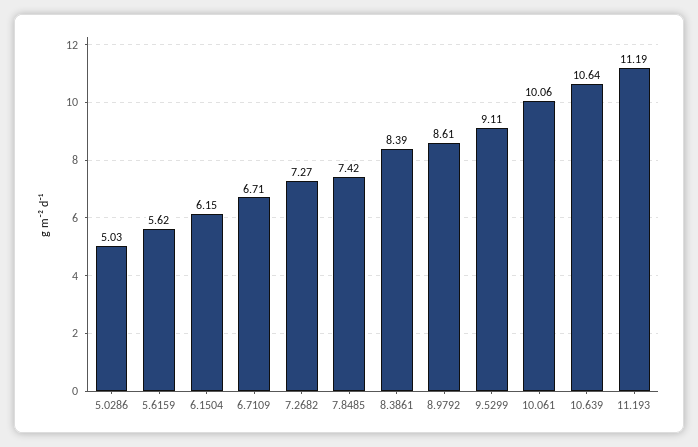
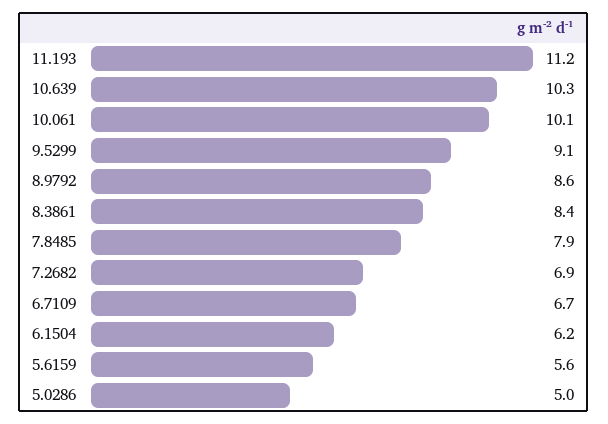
7.2682: 7.27 -> 6.9
7.8485: 7.42 -> 7.9
10.639: 10.64 -> 10.3

